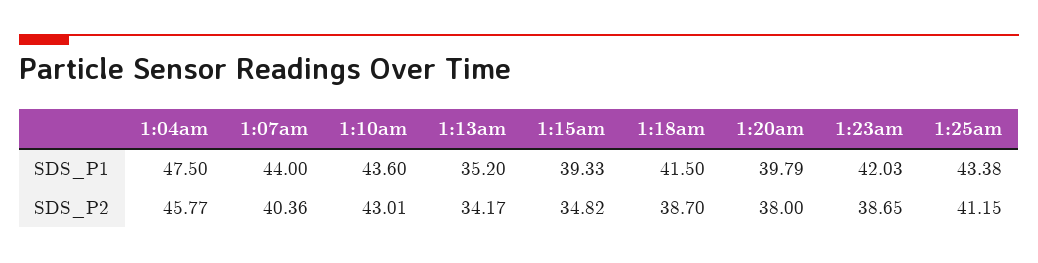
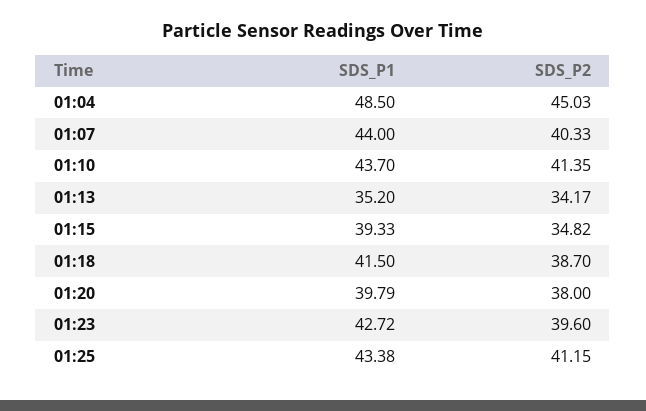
1:04am, SDS_P1: 47.5 -> 48.5
1:10am, SDS_P1: 43.6 -> 43.7
1:23am, SDS_P1: 42.03 -> 42.72
1:04am, SDS_P2: 45.77 -> 45.03
1:07am, SDS_P2: 40.36 -> 40.33
1:10am, SDS_P2: 43.01 -> 41.35
1:23am, SDS_P2: 38.65 -> 39.6

